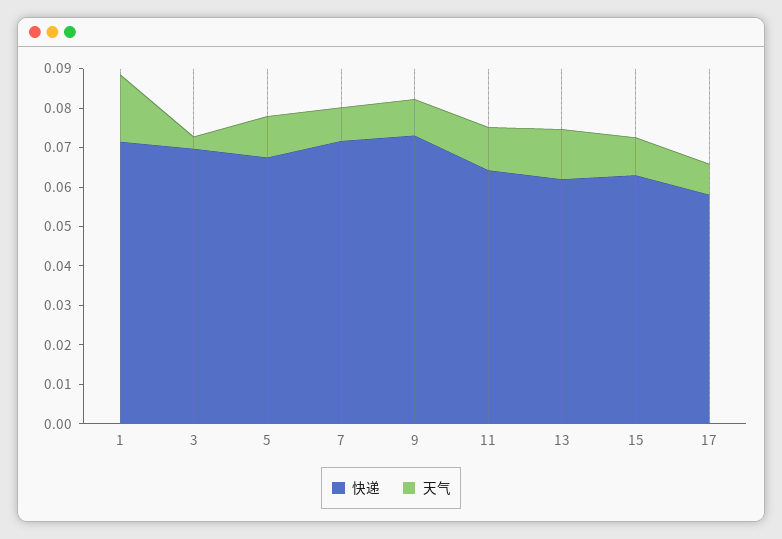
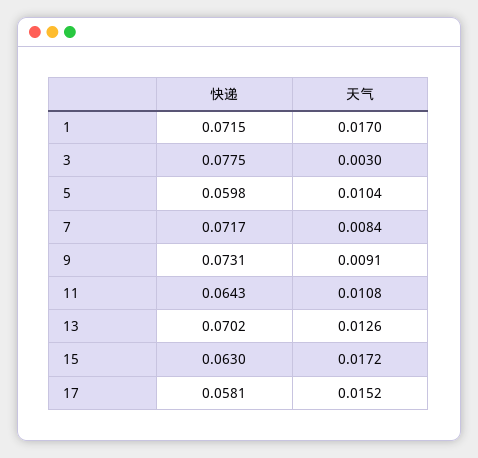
快递, 3: 0.07 -> 0.0775
快递, 5: 0.0675 -> 0.0598
快递, 13: 0.0625 -> 0.0702
天气, 15: 0.01 -> 0.0172
天气, 17: 0.0075 -> 0.0152

